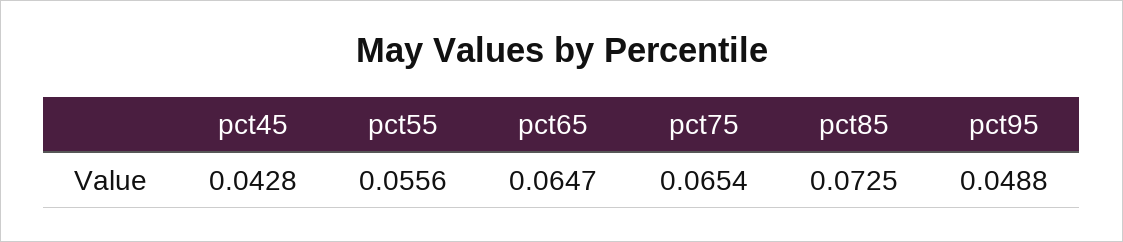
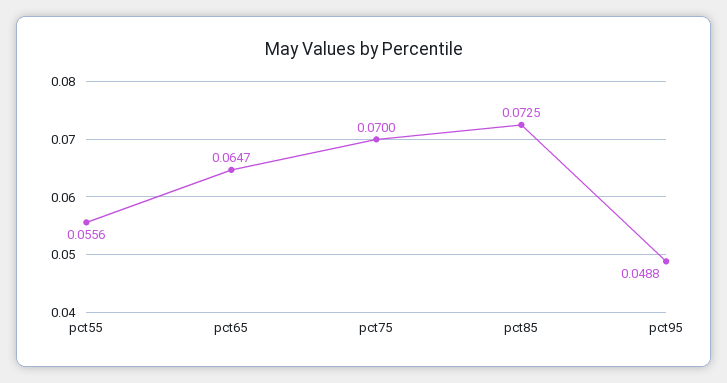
pct45: 0.0428 -> none
pct75: 0.0654 -> 0.07

